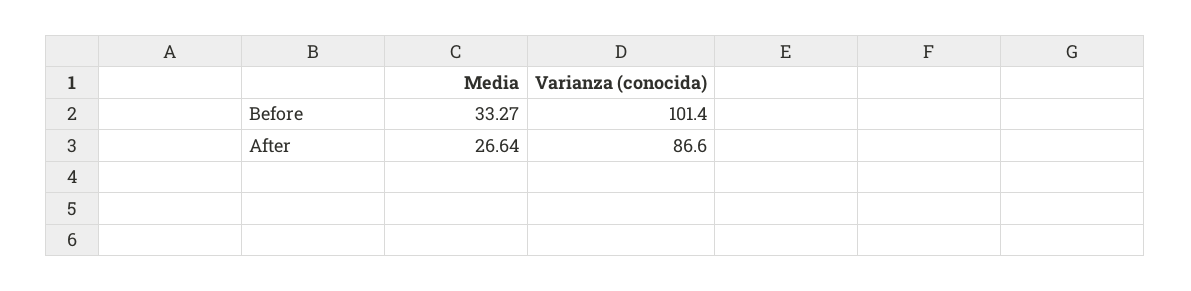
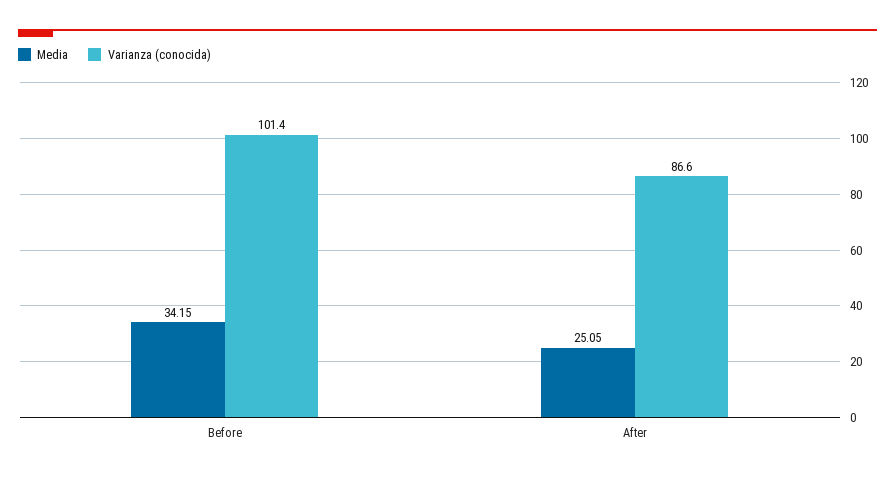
Media, Before: 33.27 -> 34.15
Media, After: 26.64 -> 25.05

